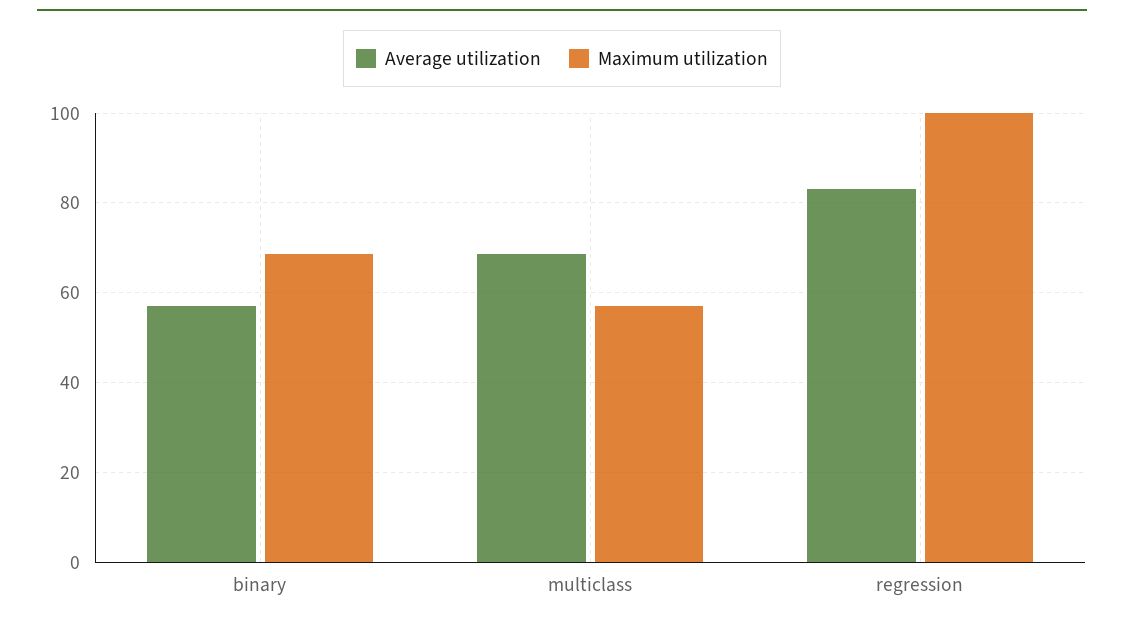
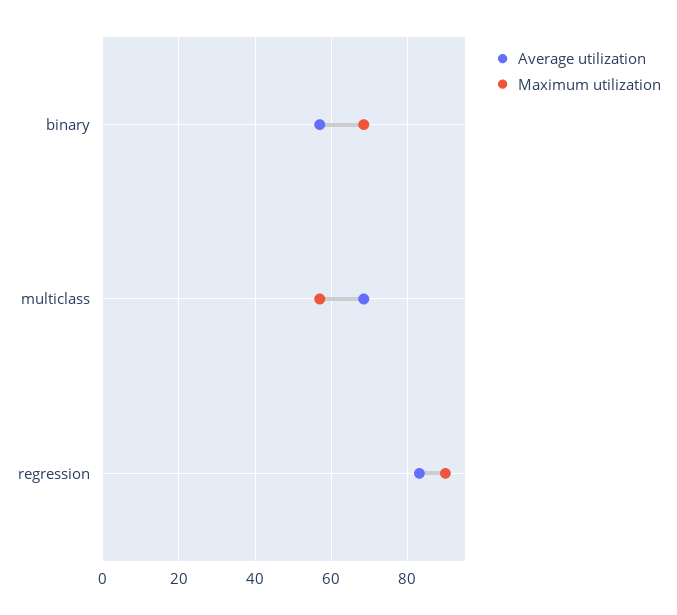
Maximum utilization, regression: 100 -> 90

